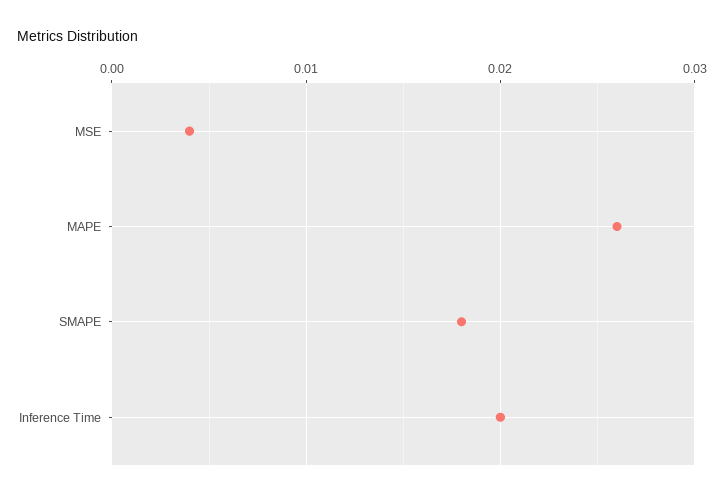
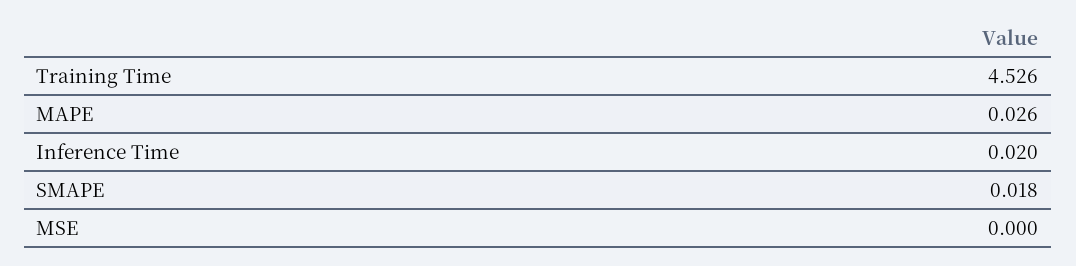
MSE: 0.004 -> 0
Training Time: none -> 4.526

